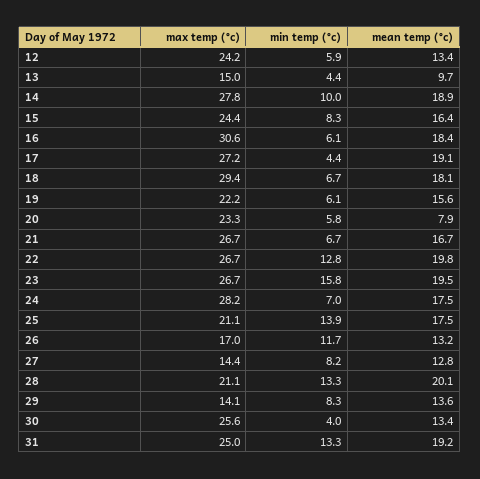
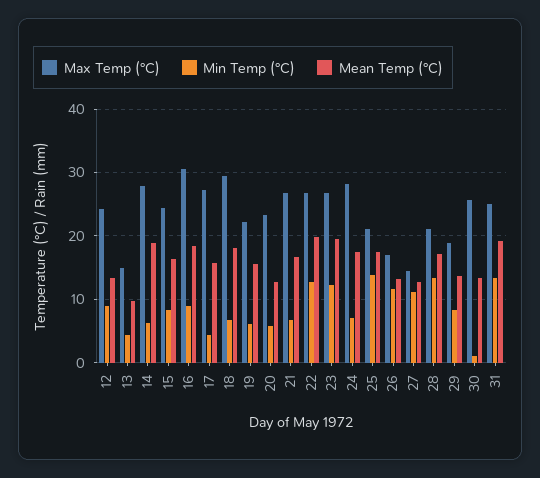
min temp (°c), 12: 5.9 -> 9
min temp (°c), 14: 10 -> 6
min temp (°c), 16: 6.1 -> 9
mean temp (°c), 17: 19.1 -> 16
mean temp (°c), 20: 7.9 -> 13
min temp (°c), 23: 15.8 -> 12
min temp (°c), 27: 8.2 -> 11
mean temp (°c), 28: 20.1 -> 17
max temp (°c), 29: 14.1 -> 19
min temp (°c), 30: 4 -> 1

